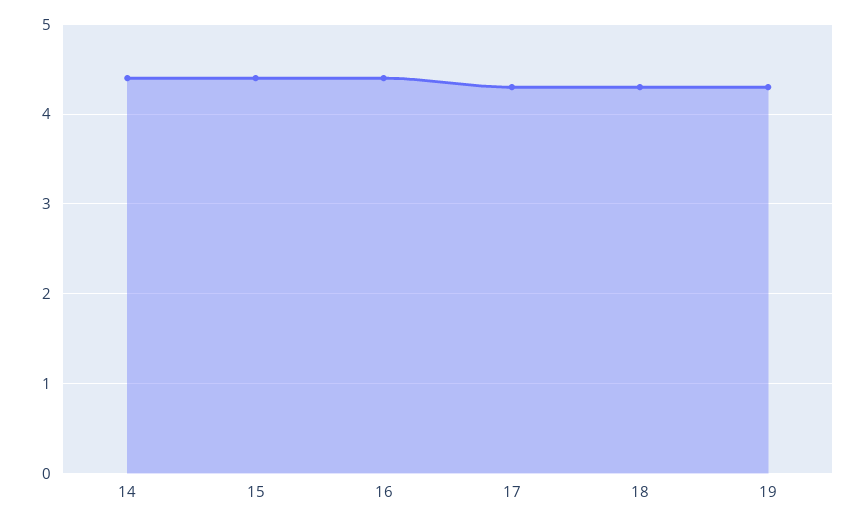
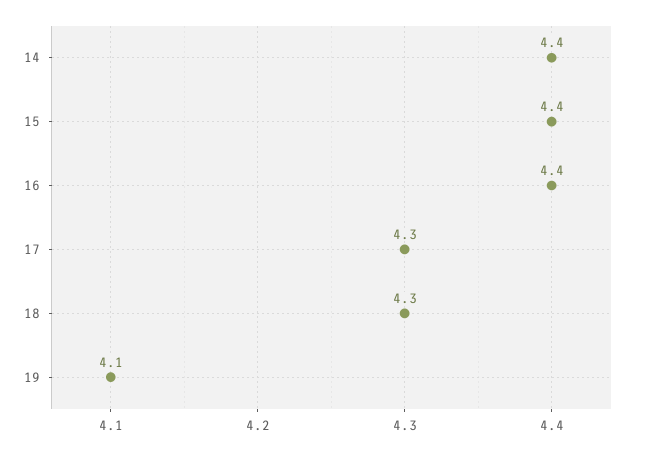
19: 4.3 -> 4.1

